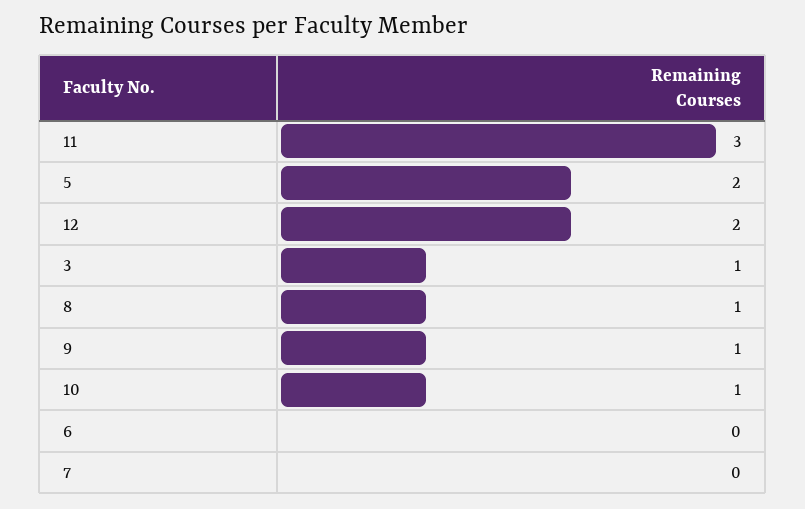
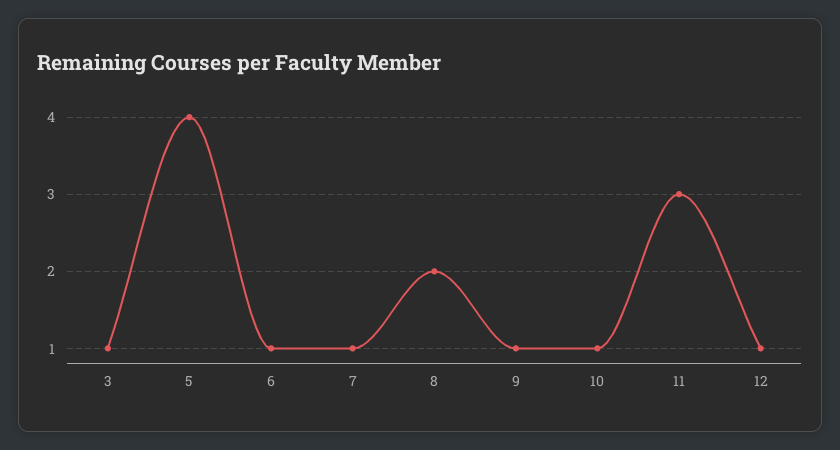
5: 2 -> 4
12: 2 -> 1
8: 1 -> 2
6: 0 -> 1
7: 0 -> 1

